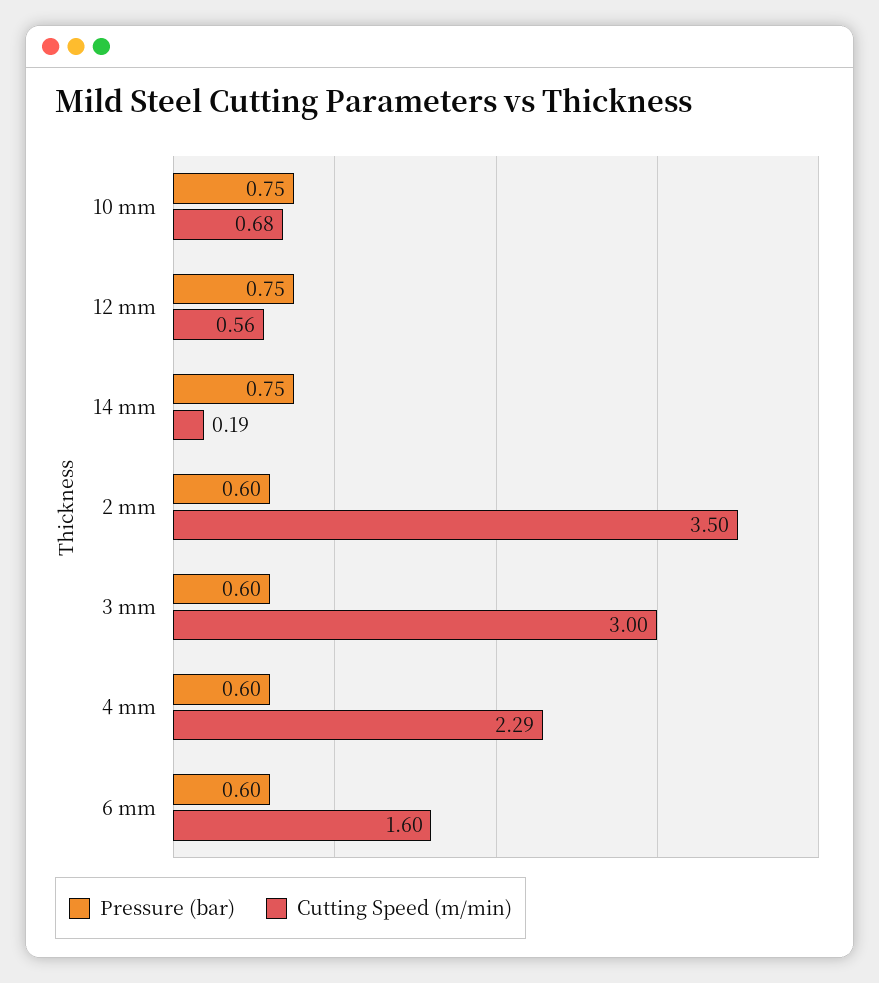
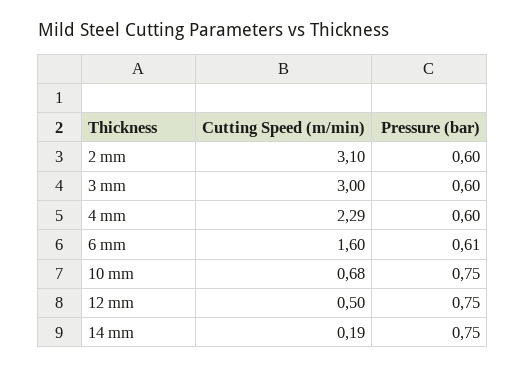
Cutting Speed (m/min), 12 mm: 0.56 -> 0.5
Cutting Speed (m/min), 2 mm: 3.5 -> 3.1
Pressure (bar), 6 mm: 0.6 -> 0.61

